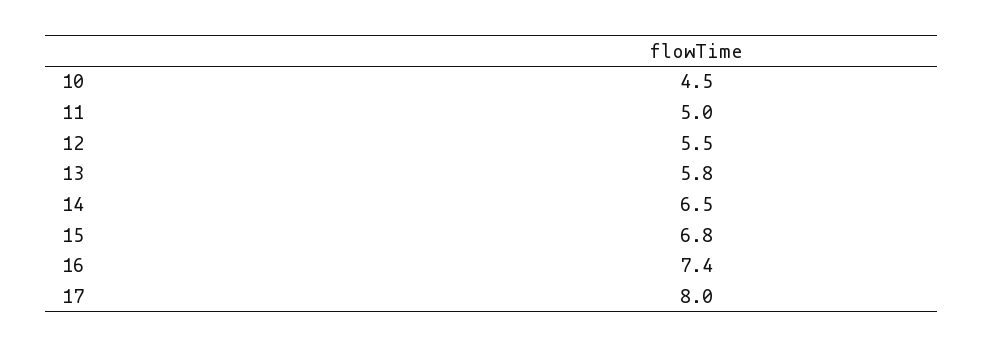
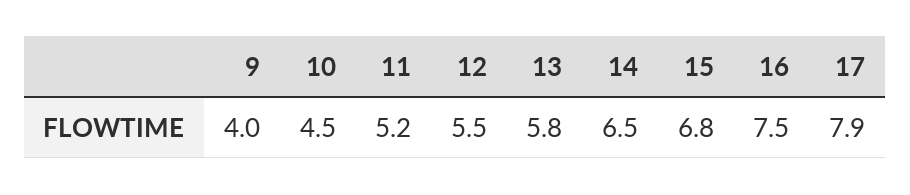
11: 5 -> 5.2
16: 7.4 -> 7.5
17: 8 -> 7.9
9: none -> 4

